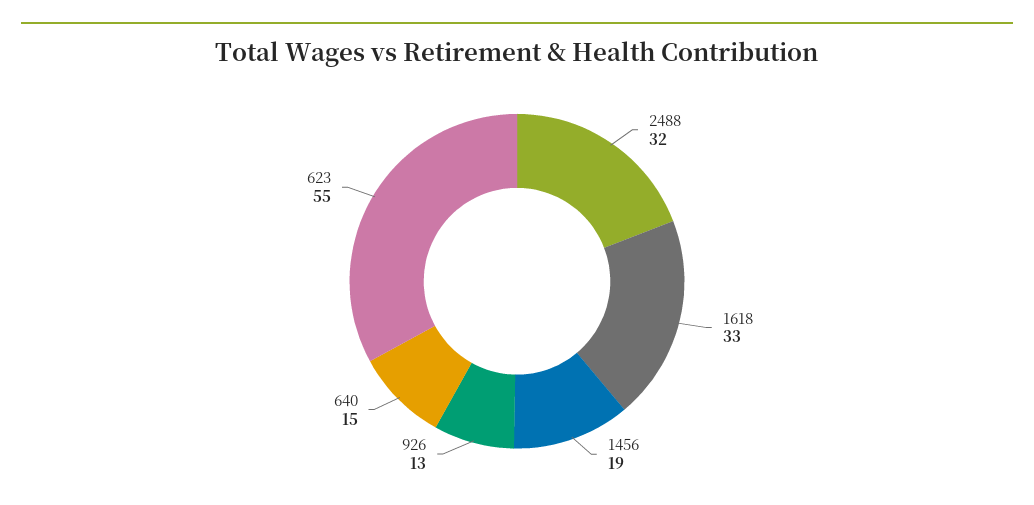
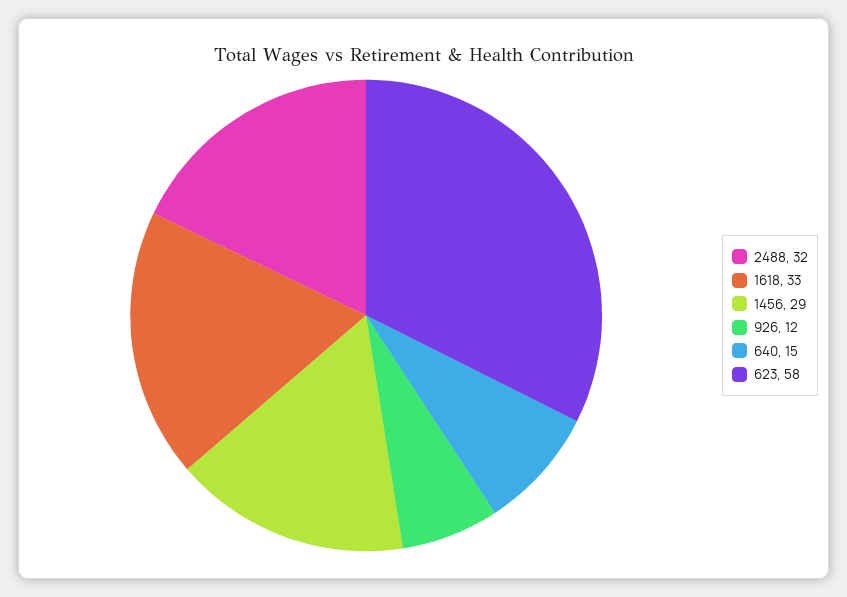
1456: 19 -> 29
926: 13 -> 12
623: 55 -> 58

